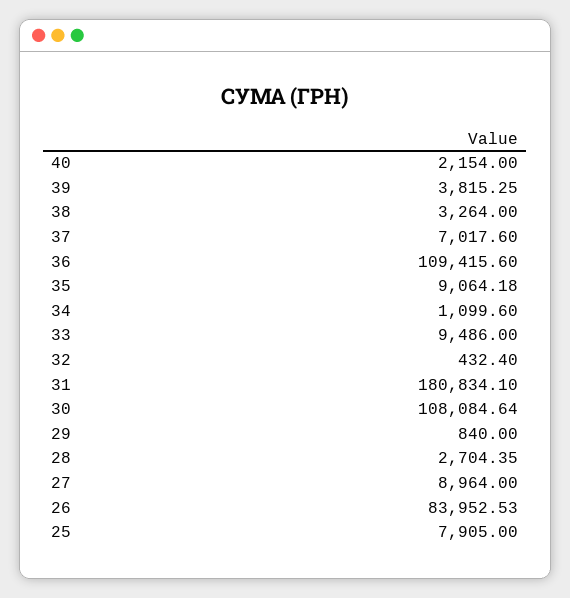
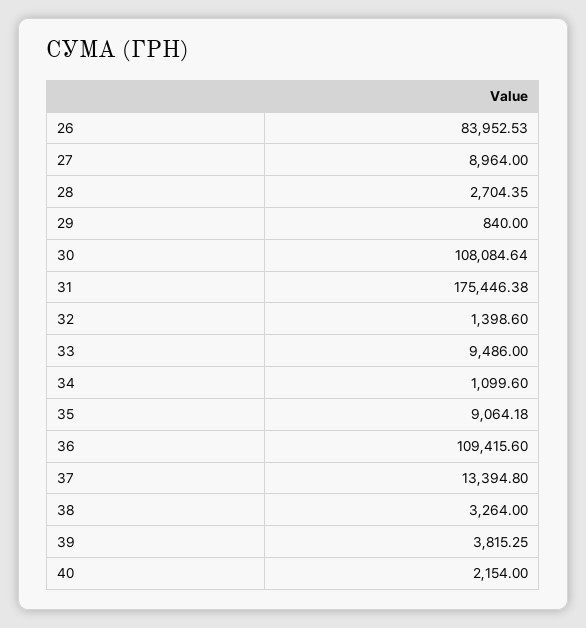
37: 7017.6 -> 13394.8
32: 432.4 -> 1398.6
31: 180834.1 -> 175446.38
25: 7905 -> none

